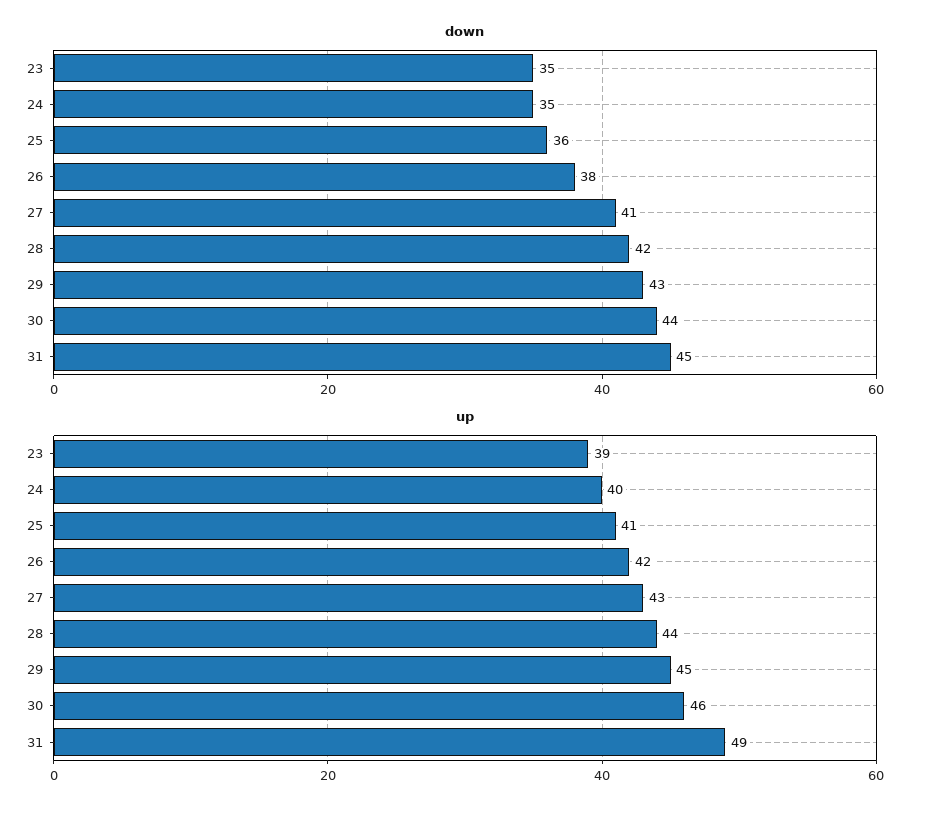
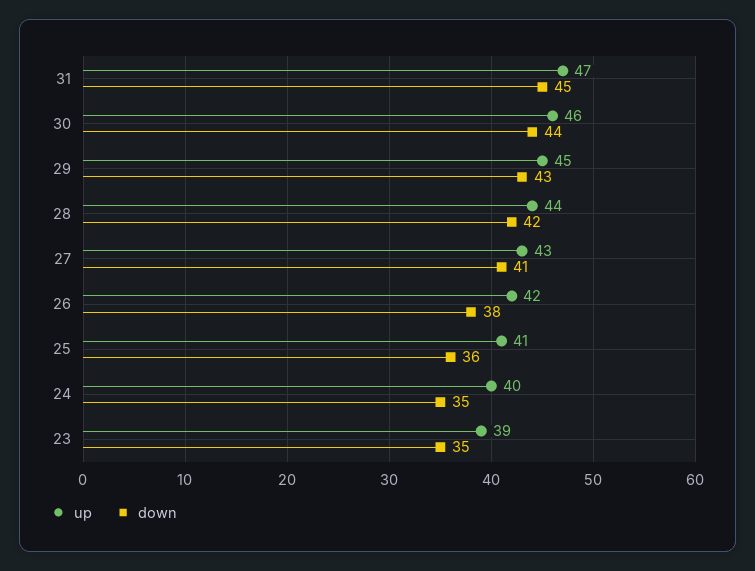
up, 31: 49 -> 47

